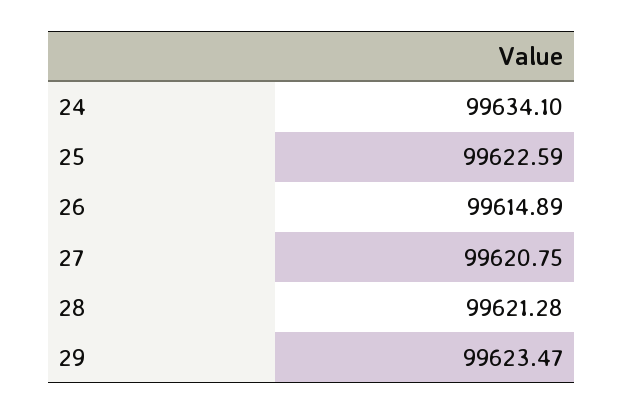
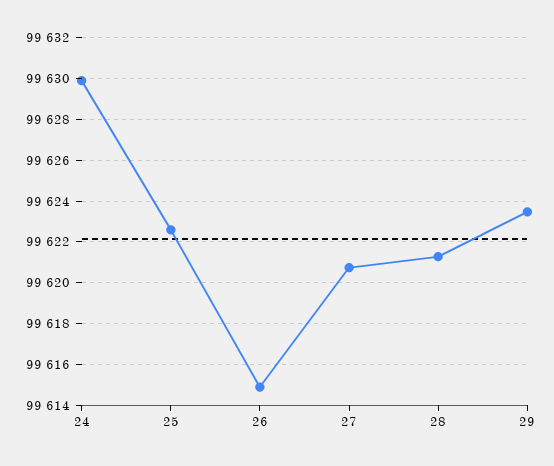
24: 99634.1 -> 99630

